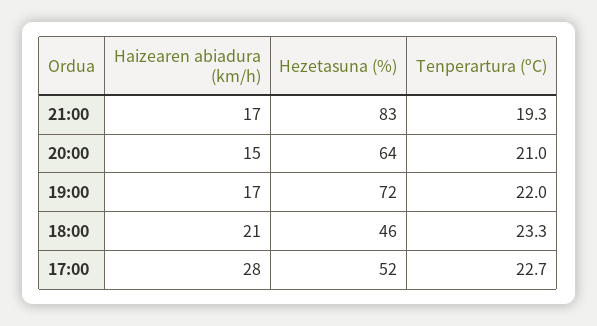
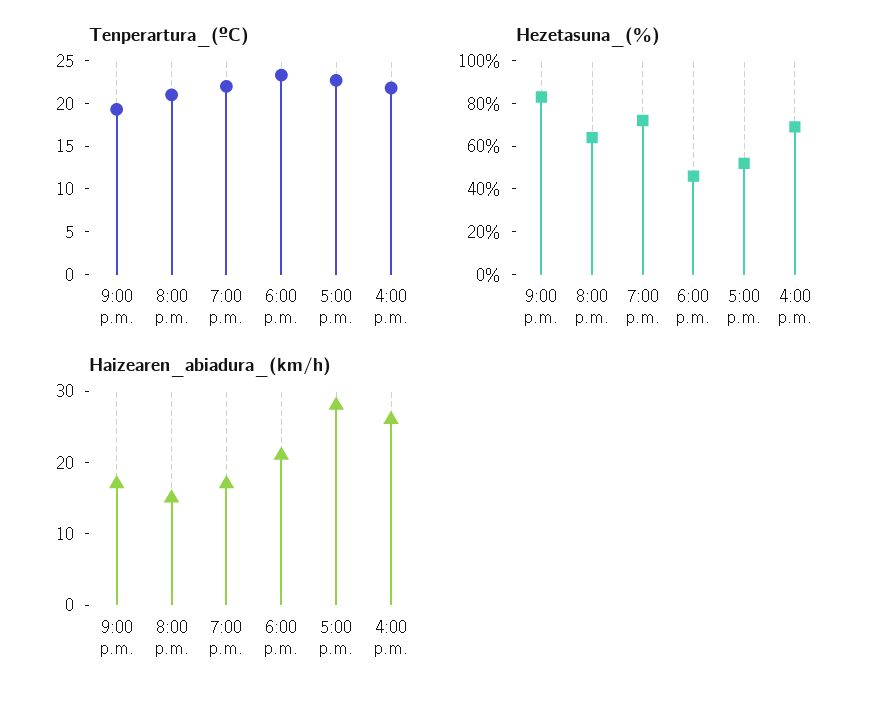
Tenperartura (ºC), 4:00 p.m.: none -> 22
Hezetasuna (%), 4:00 p.m.: none -> 70
Haizearen abiadura (km/h), 4:00 p.m.: none -> 25

